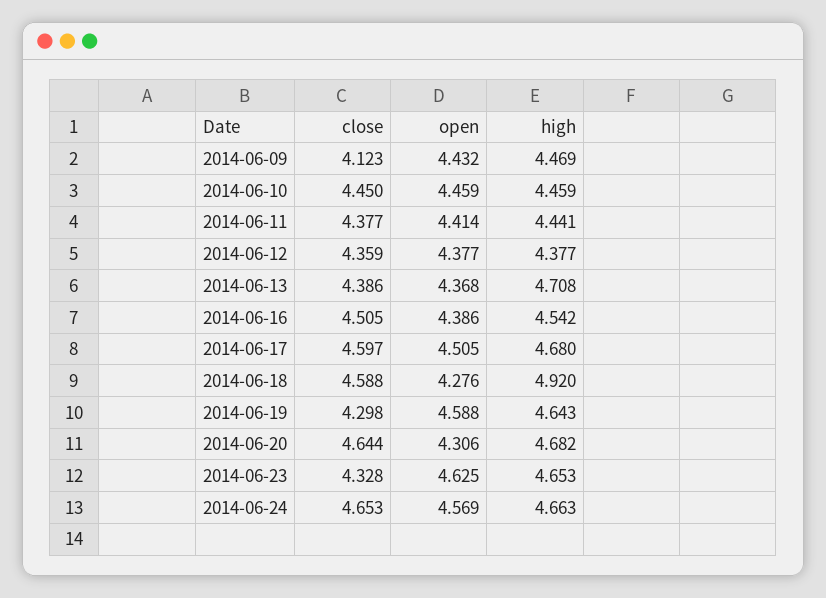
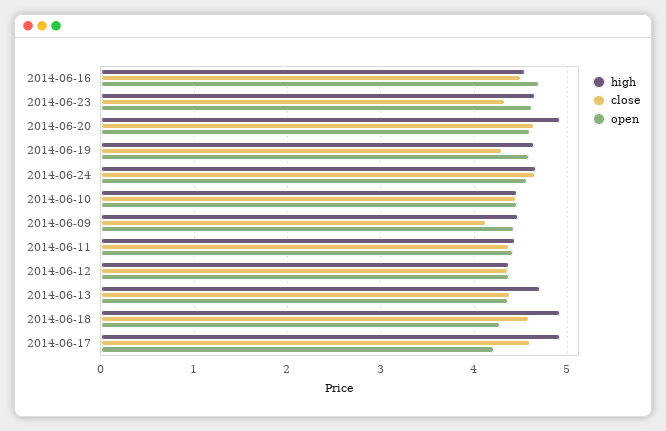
open, 2014-06-16: 4.386 -> 4.7
open, 2014-06-17: 4.505 -> 4.2
high, 2014-06-17: 4.68 -> 4.9
open, 2014-06-20: 4.306 -> 4.6
high, 2014-06-20: 4.682 -> 4.9

